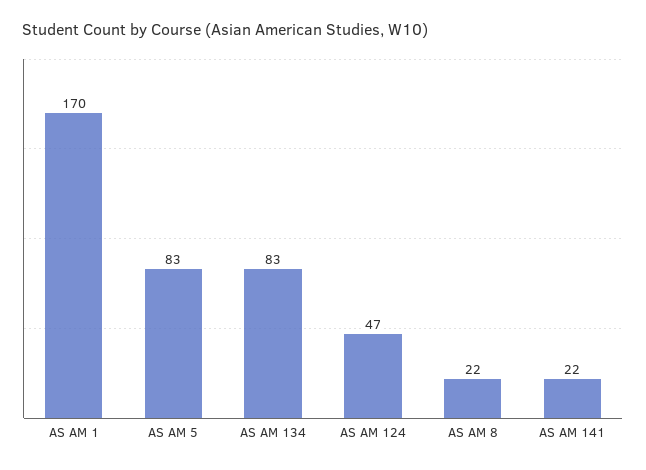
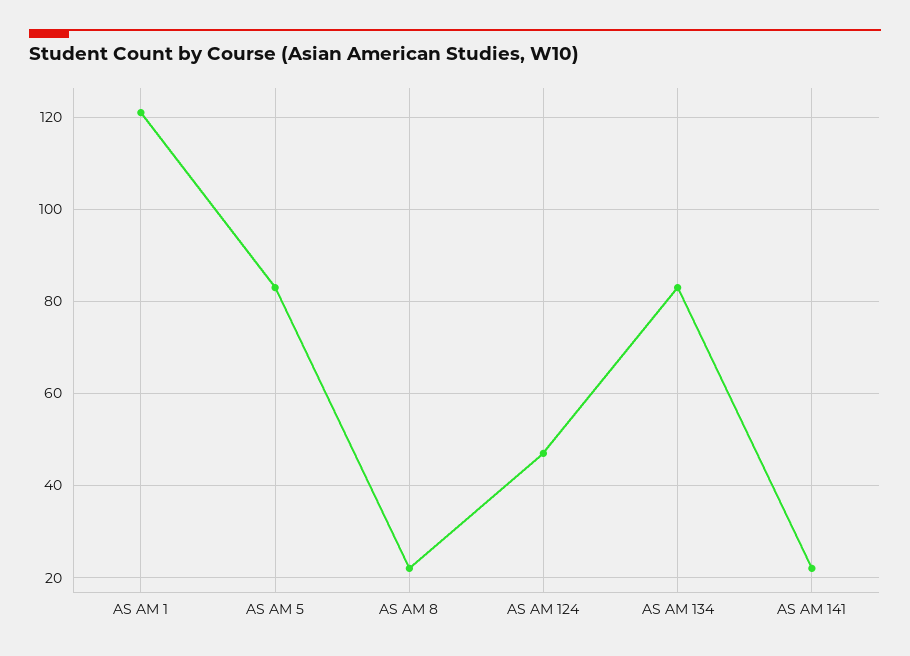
AS AM 1: 170 -> 120

